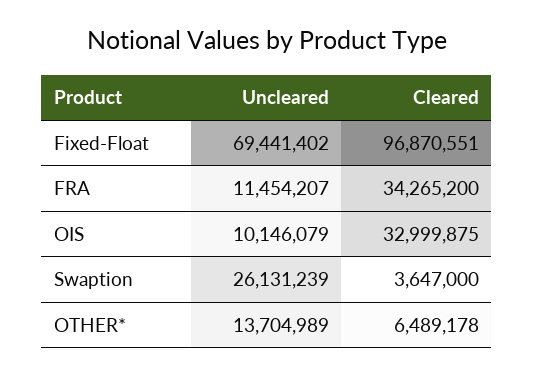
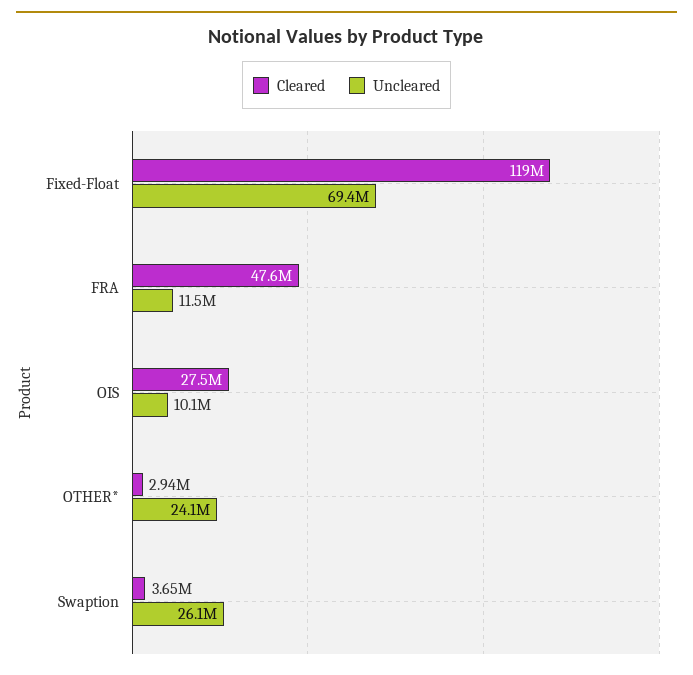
Cleared, Fixed-Float: 96870551 -> 119000000
Cleared, FRA: 34265200 -> 47600000
Cleared, OIS: 32999875 -> 27500000
Uncleared, OTHER*: 13704989 -> 24100000
Cleared, OTHER*: 6489178 -> 2940000

